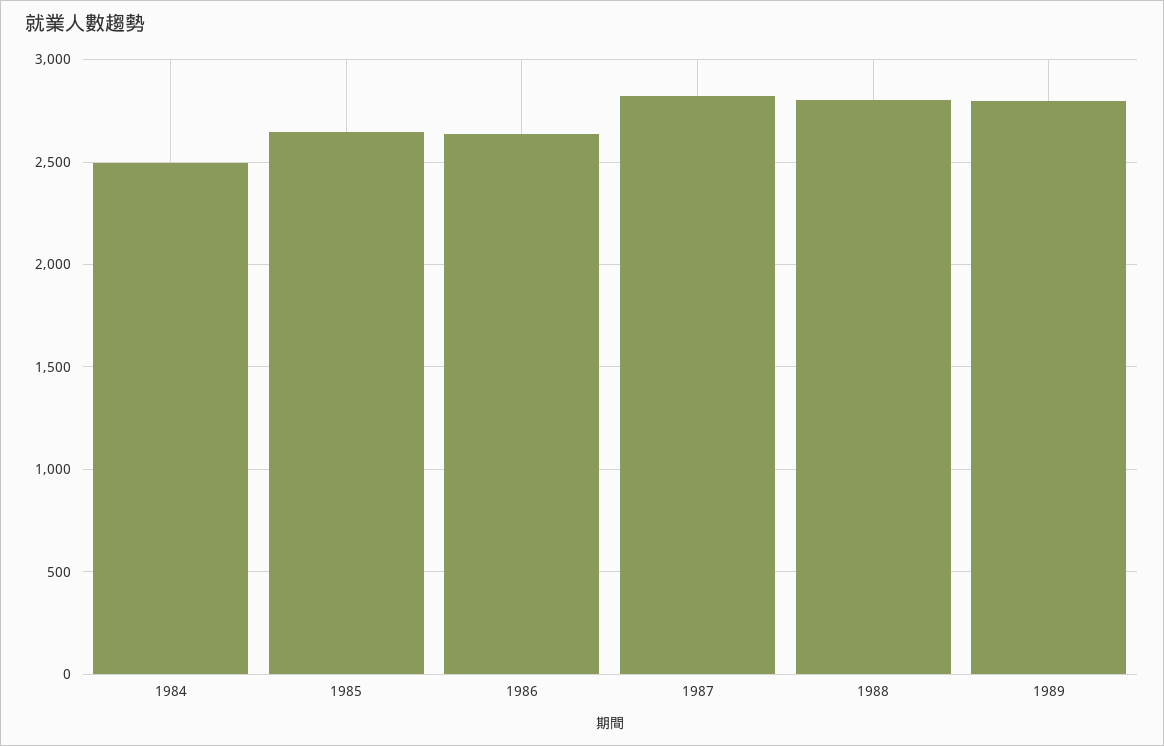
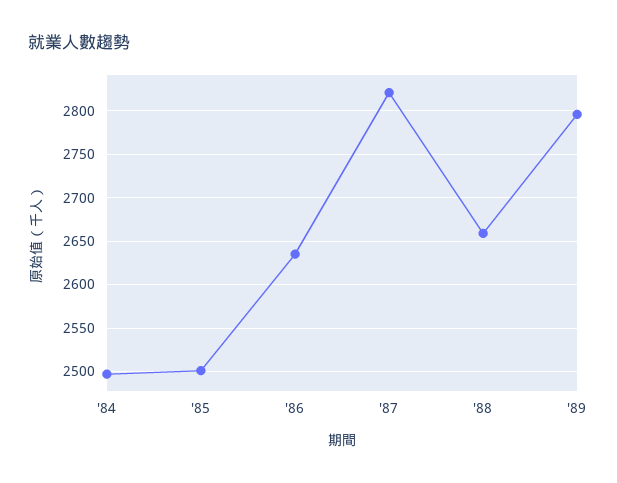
1985: 2650 -> 2500
1988: 2800 -> 2660

